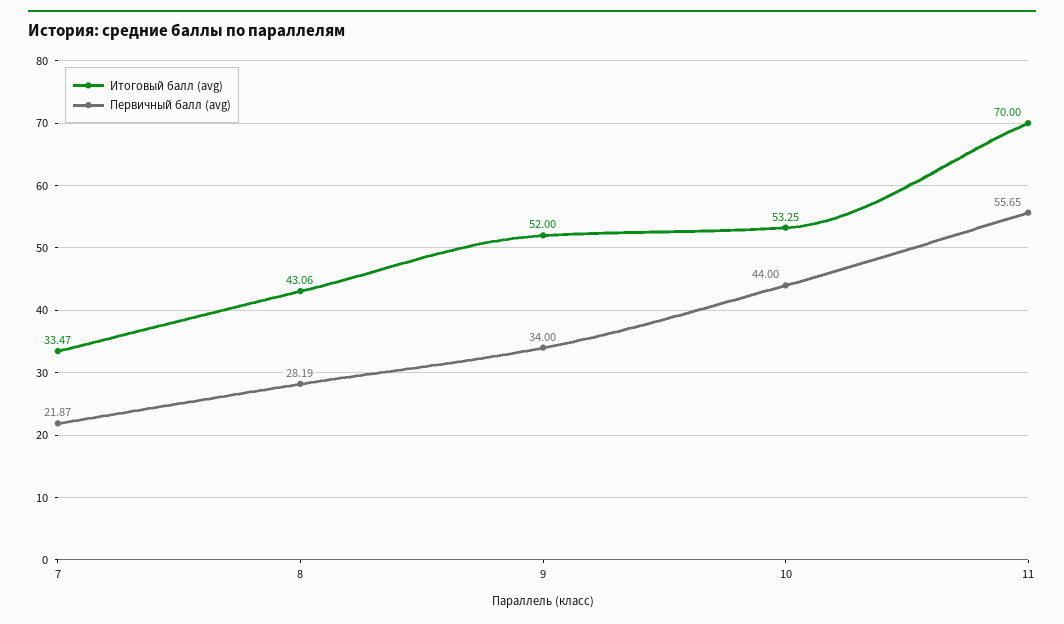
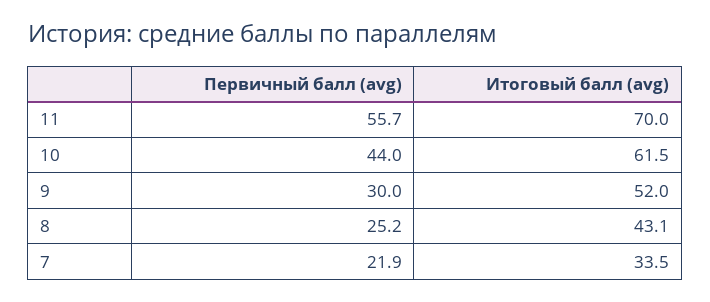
Первичный балл (avg), 8: 28.19 -> 25.2
Первичный балл (avg), 9: 34 -> 30
Итоговый балл (avg), 10: 53.25 -> 61.5

